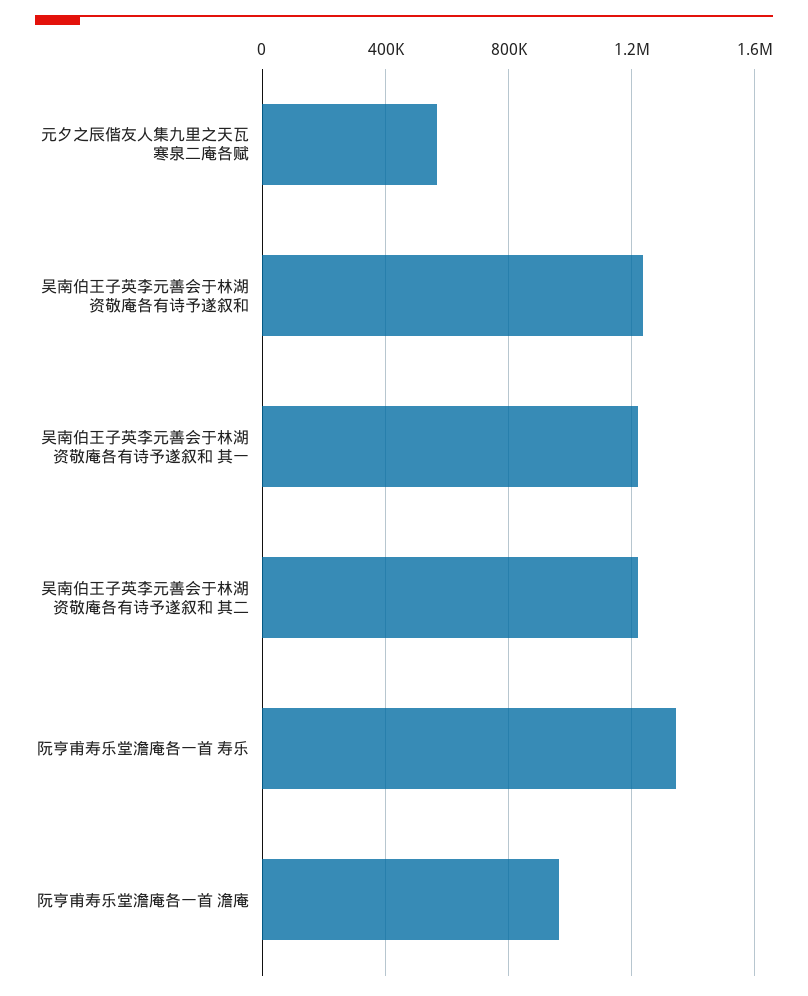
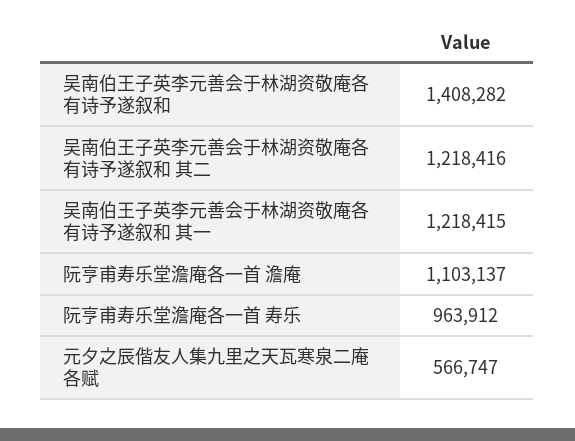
吴南伯王子英李元善会于林湖资敬庵各有诗予遂叙和: 1250000 -> 1408282
阮亨甫寿乐堂澹庵各一首 寿乐: 1350000 -> 963912
阮亨甫寿乐堂澹庵各一首 澹庵: 950000 -> 1103137

